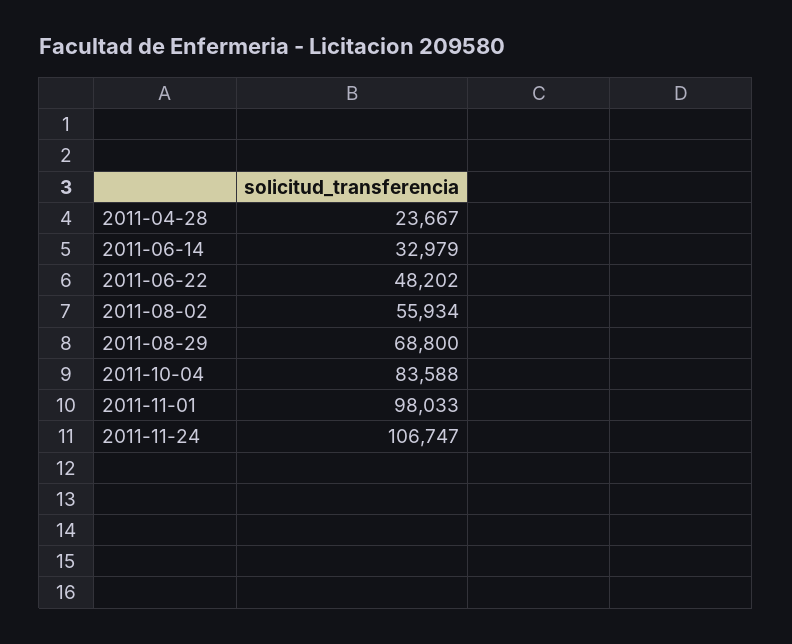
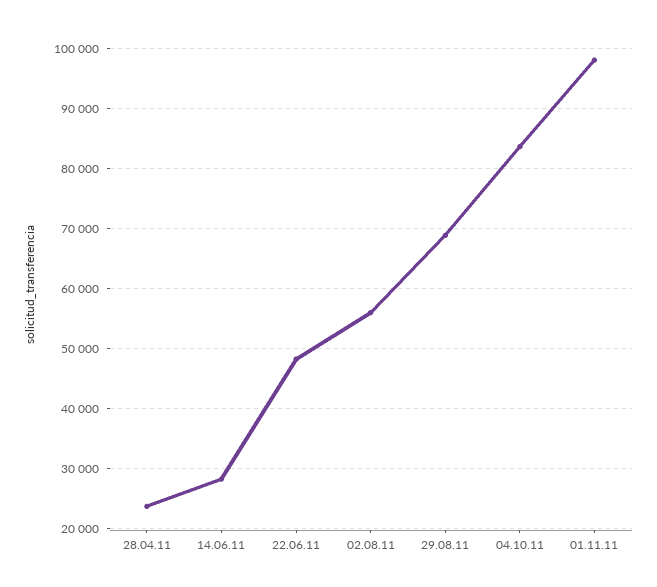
2011-06-14: 32979 -> 28000
2011-11-24: 106747 -> none

